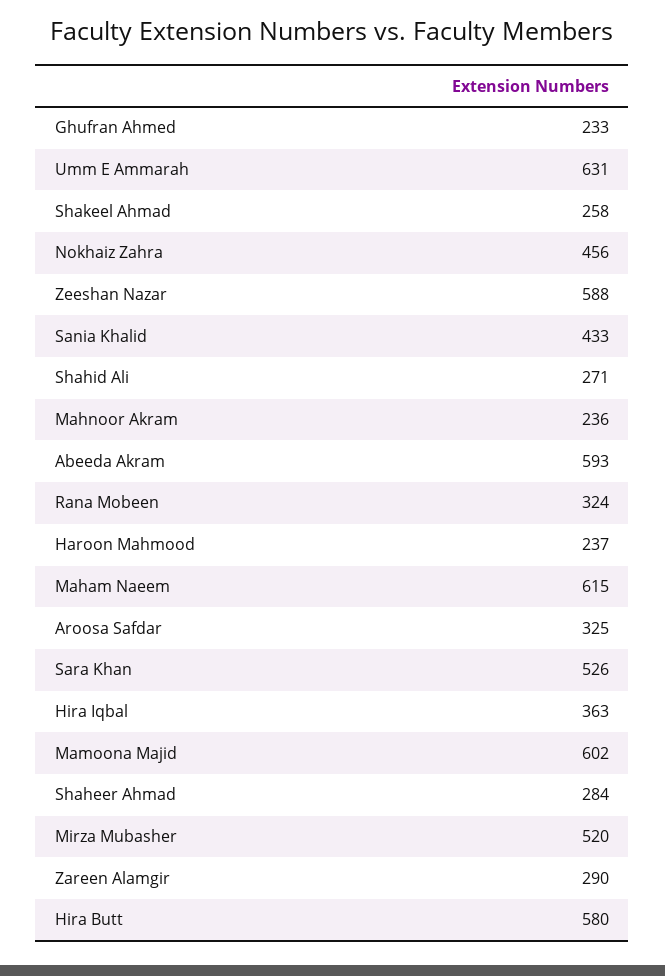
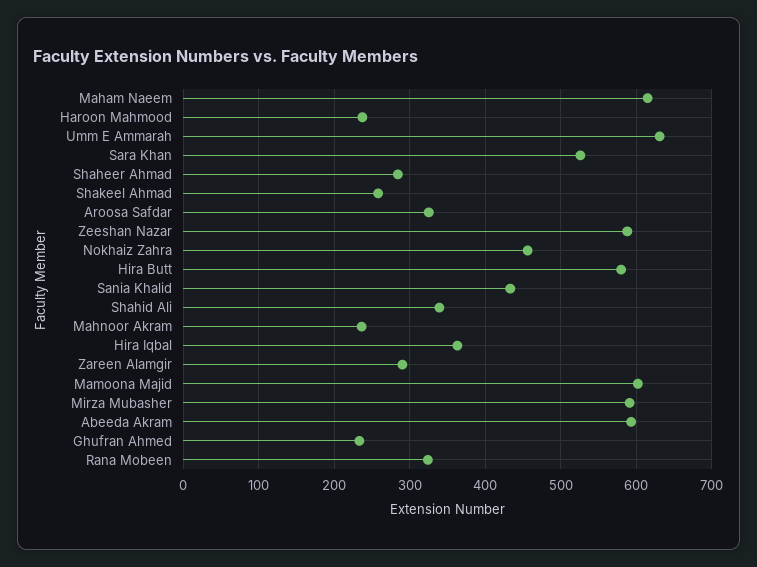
Shahid Ali: 271 -> 340
Mirza Mubasher: 520 -> 590

